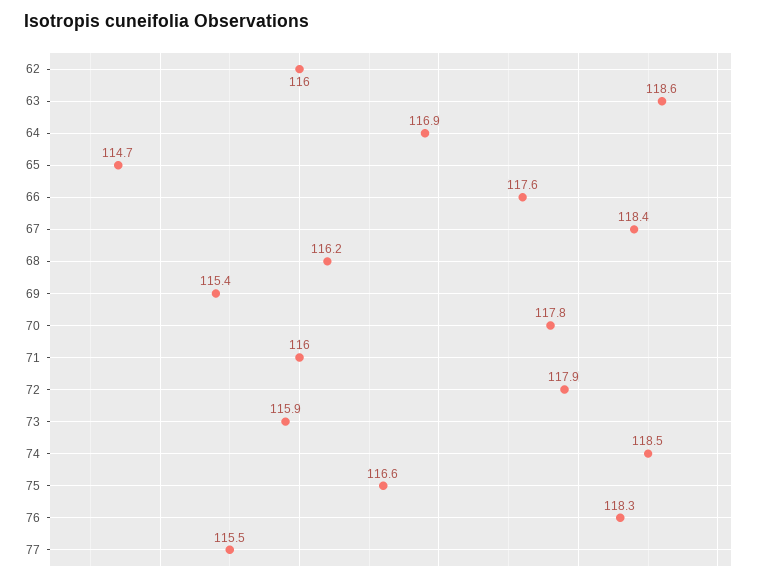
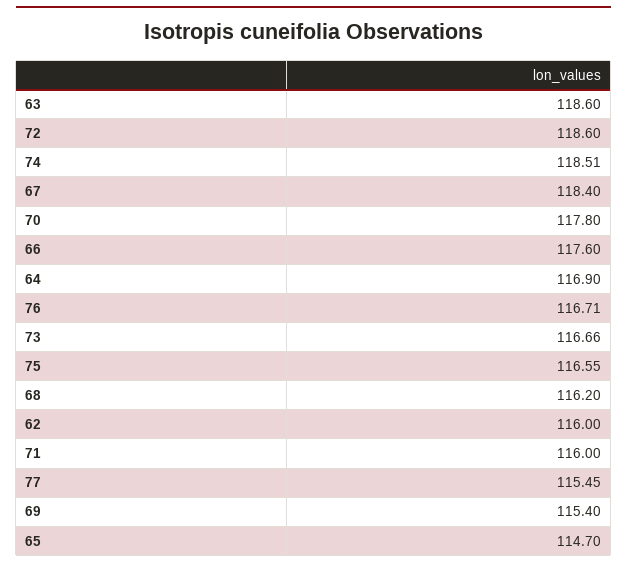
72: 117.9 -> 118.6
73: 115.9 -> 116.66
76: 118.3 -> 116.71

